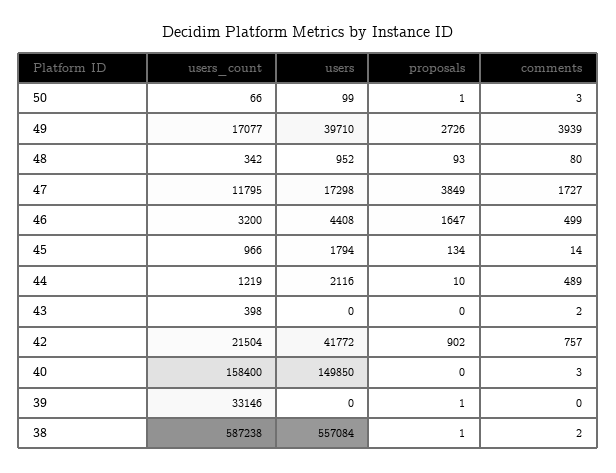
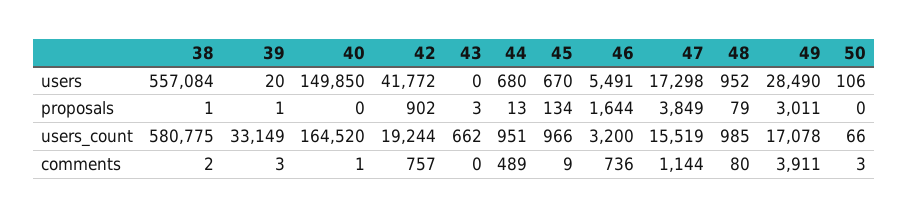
users, 50: 99 -> 106
proposals, 50: 1 -> 0
users_count, 49: 17077 -> 17078
users, 49: 39710 -> 28490
proposals, 49: 2726 -> 3011
comments, 49: 3939 -> 3911
users_count, 48: 342 -> 985
proposals, 48: 93 -> 79
users_count, 47: 11795 -> 15519
comments, 47: 1727 -> 1144
users, 46: 4408 -> 5491
proposals, 46: 1647 -> 1644
comments, 46: 499 -> 736
users, 45: 1794 -> 670
comments, 45: 14 -> 9
users_count, 44: 1219 -> 951
users, 44: 2116 -> 680
proposals, 44: 10 -> 13
users_count, 43: 398 -> 662
proposals, 43: 0 -> 3
comments, 43: 2 -> 0
users_count, 42: 21504 -> 19244
users_count, 40: 158400 -> 164520
comments, 40: 3 -> 1
users_count, 39: 33146 -> 33149
users, 39: 0 -> 20
comments, 39: 0 -> 3
users_count, 38: 587238 -> 580775

